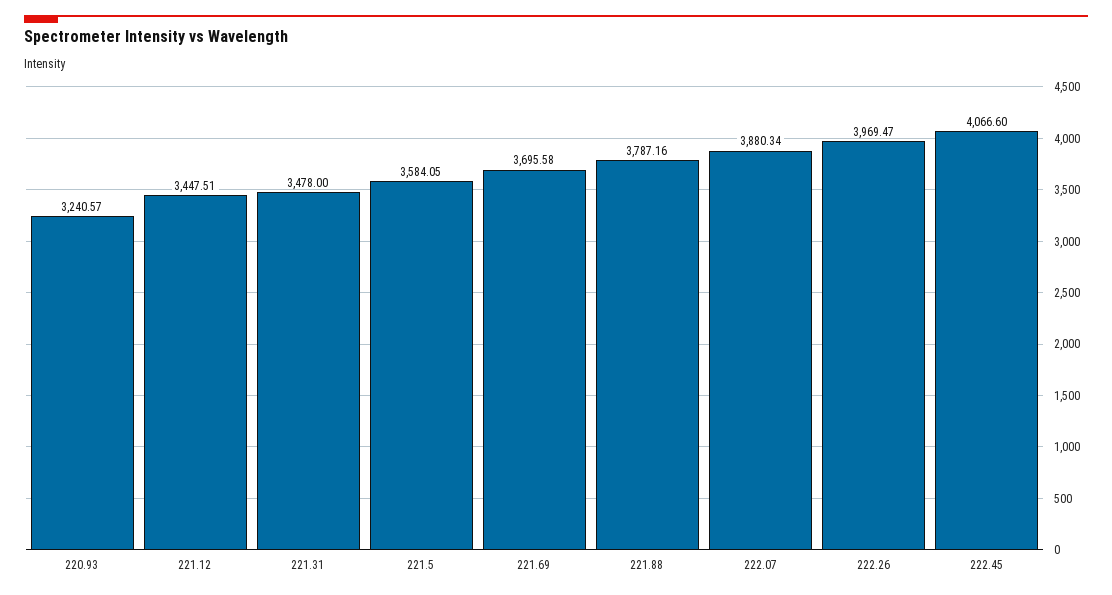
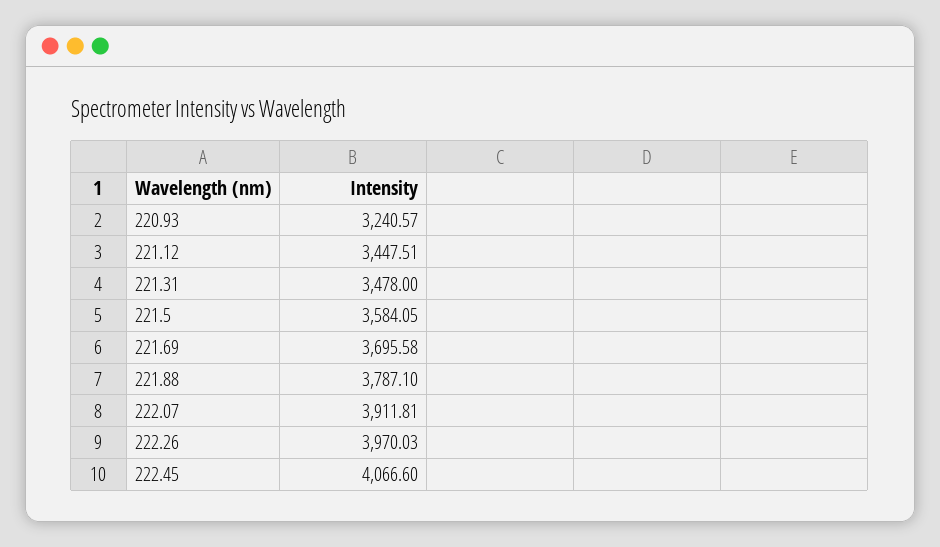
221.88: 3787.16 -> 3787.1
222.07: 3880.34 -> 3911.81
222.26: 3969.47 -> 3970.03

